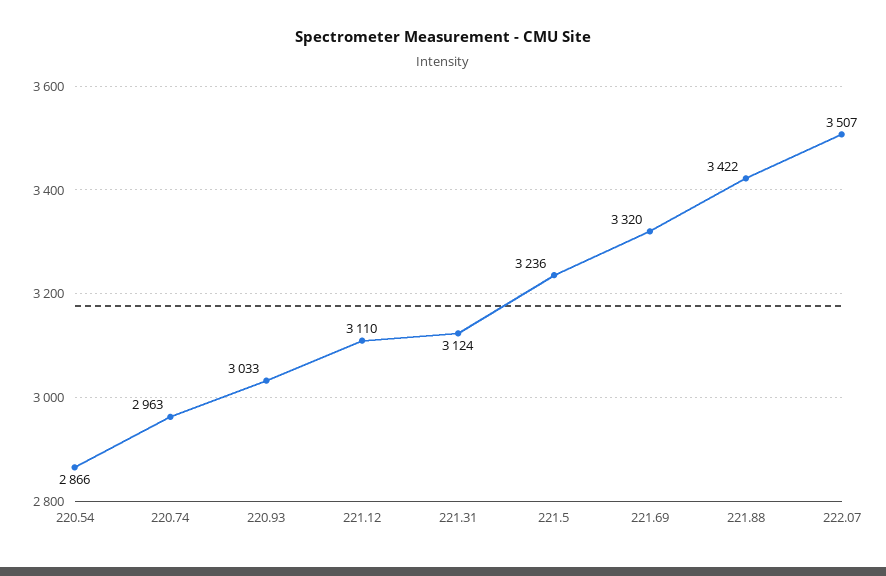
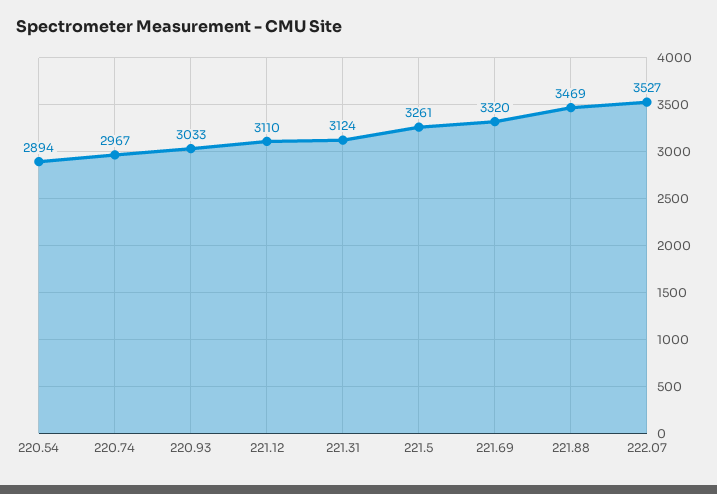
220.54: 2866 -> 2894
220.74: 2963 -> 2967
221.5: 3236 -> 3261
221.88: 3422 -> 3469
222.07: 3507 -> 3527

